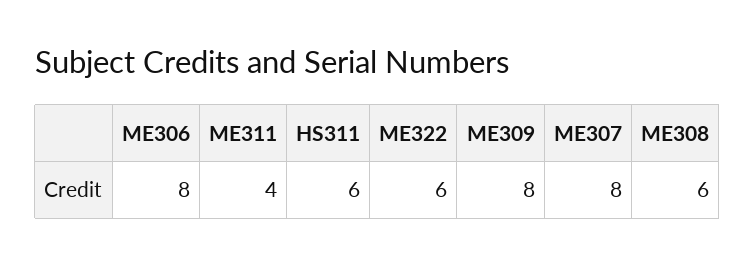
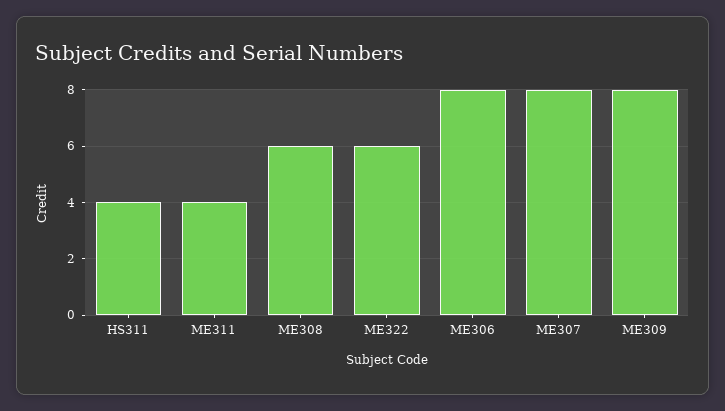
HS311: 6 -> 4

